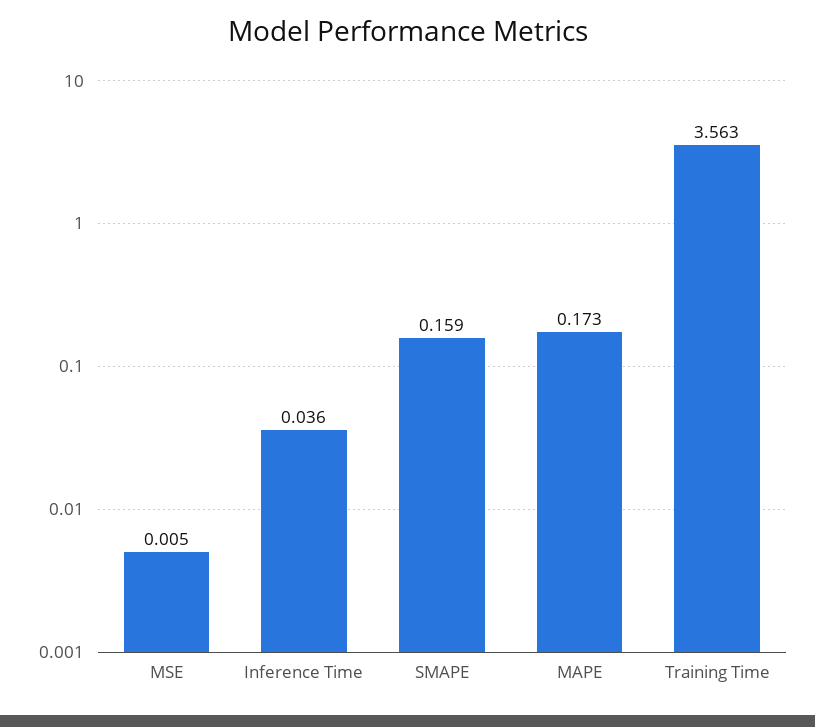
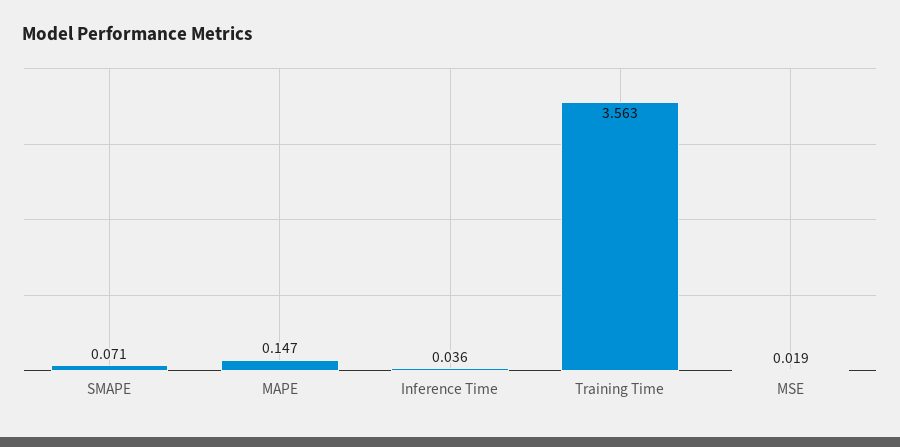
MSE: 0.005 -> 0.019
SMAPE: 0.159 -> 0.071
MAPE: 0.173 -> 0.147

